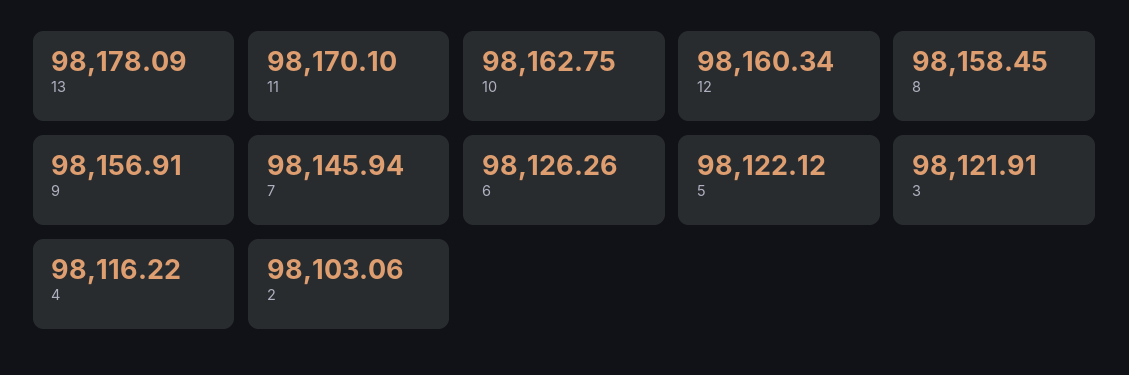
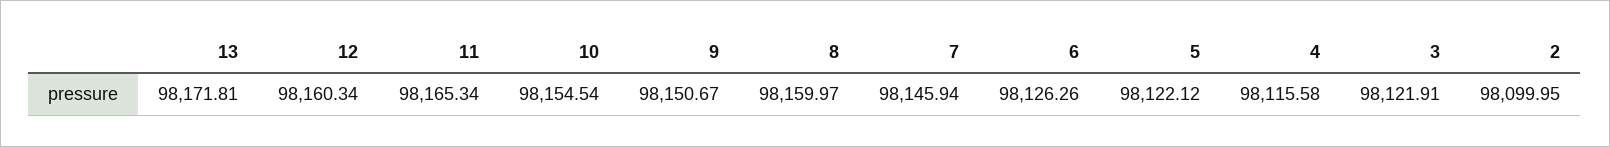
13: 98178.09 -> 98171.81
11: 98170.1 -> 98165.34
10: 98162.75 -> 98154.54
8: 98158.45 -> 98159.97
9: 98156.91 -> 98150.67
4: 98116.22 -> 98115.58
2: 98103.06 -> 98099.95

